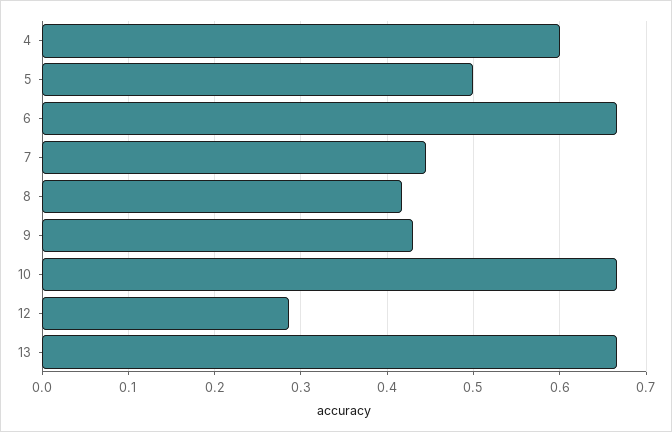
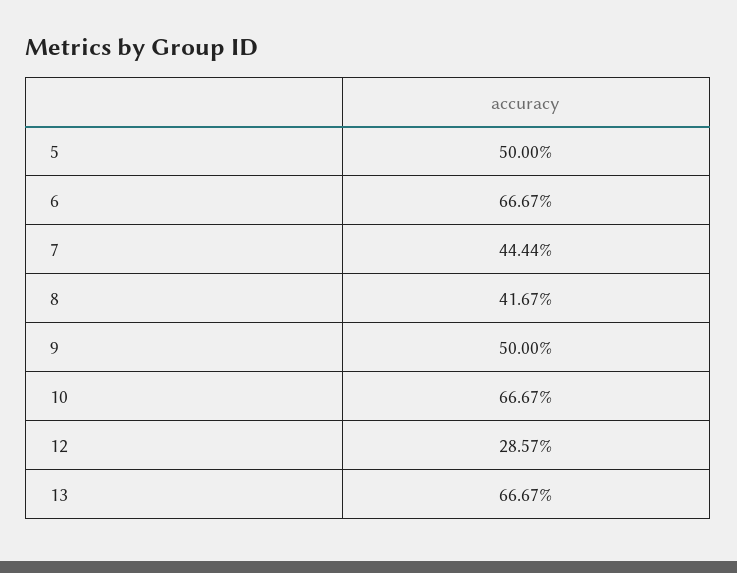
4: 0.6 -> none
9: 0.43 -> 0.5

